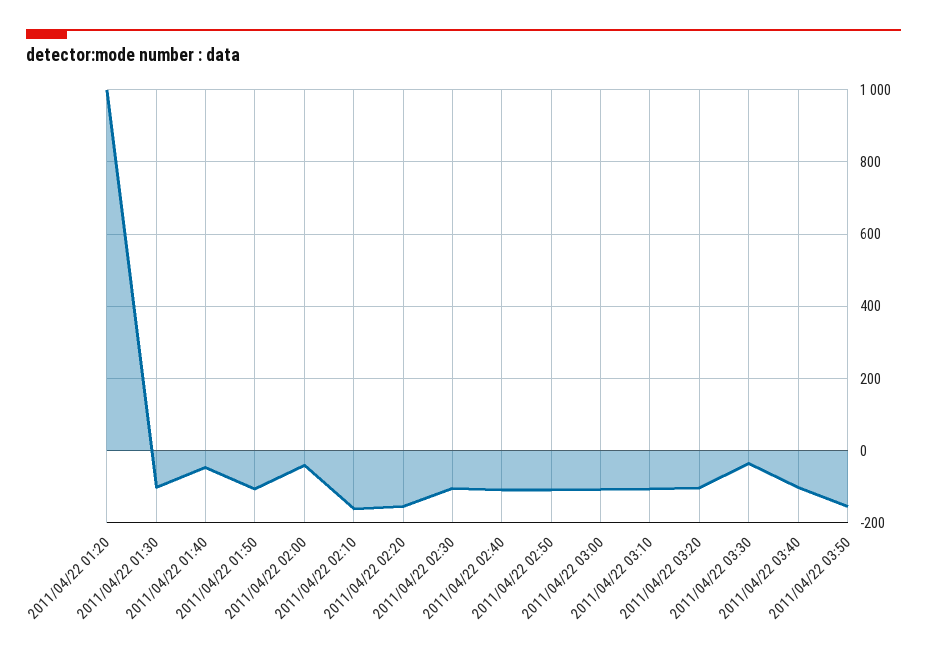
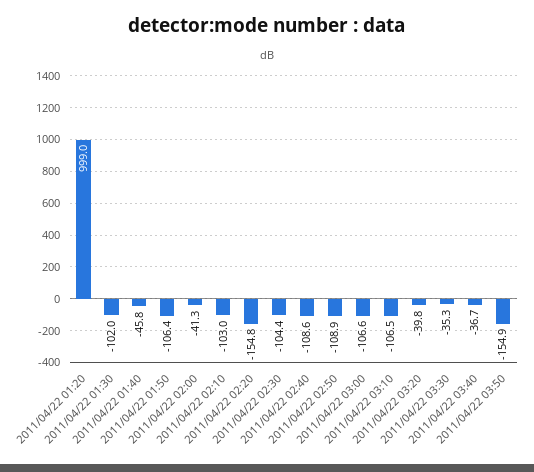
2011/04/22 02:10: -160 -> -103
2011/04/22 03:20: -100 -> -39.8
2011/04/22 03:40: -100 -> -36.7

